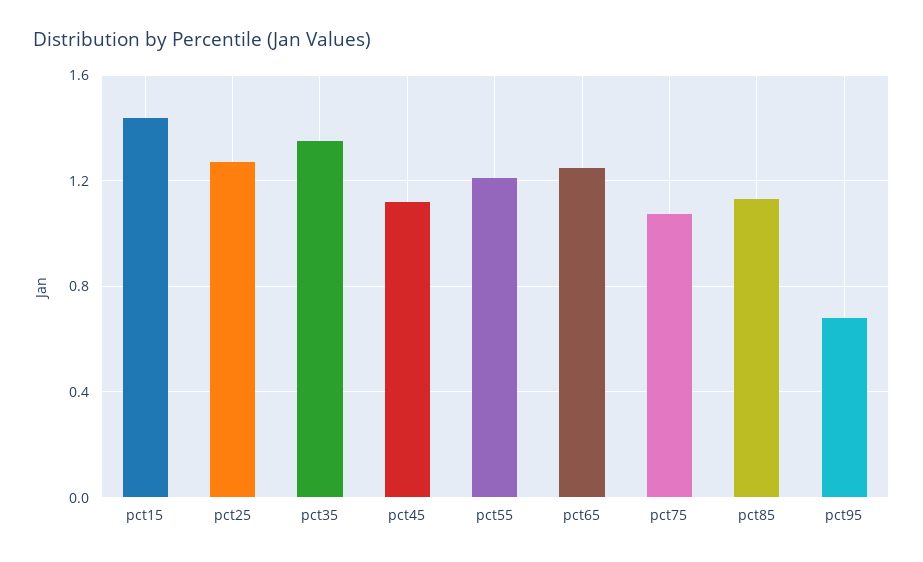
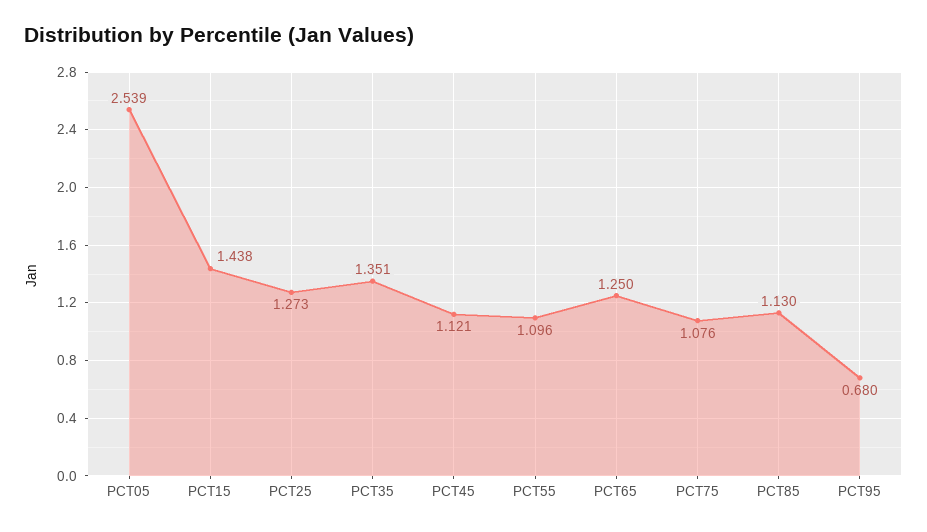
pct55: 1.2 -> 1.096
PCT05: none -> 2.539

